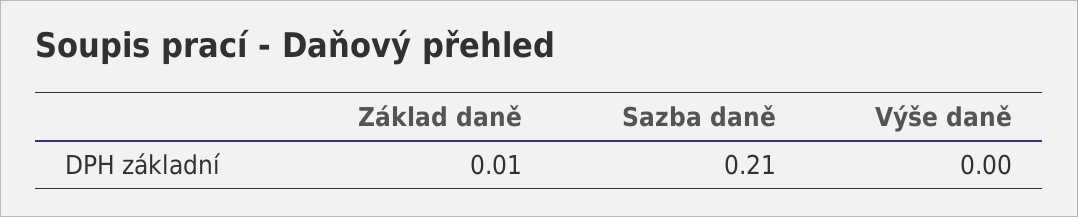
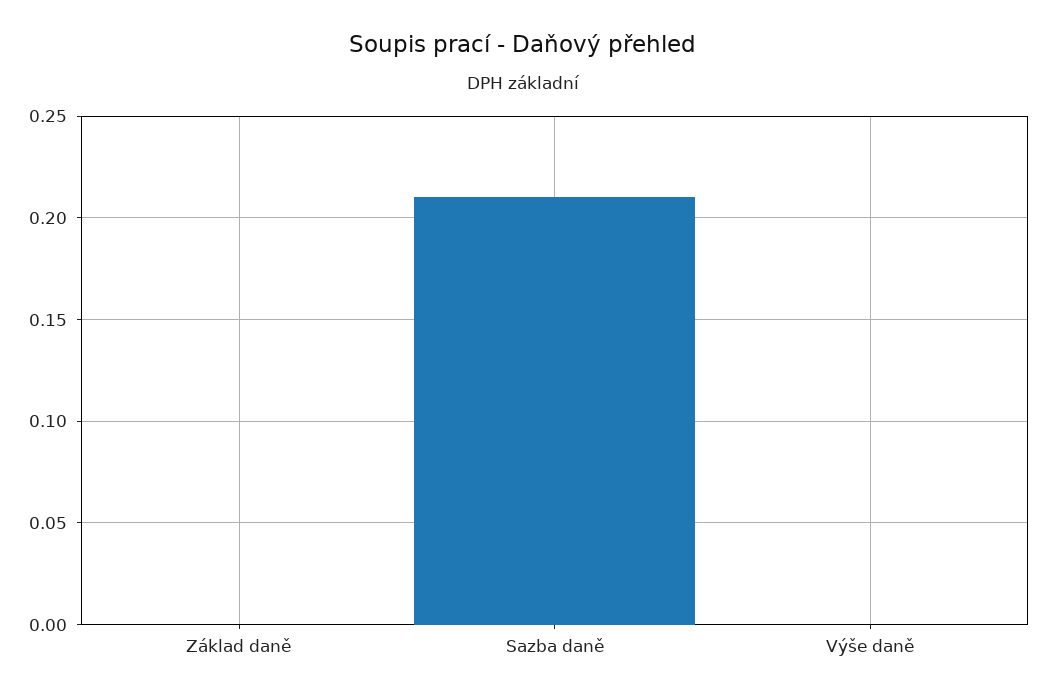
Základ daně: 0.01 -> 0

